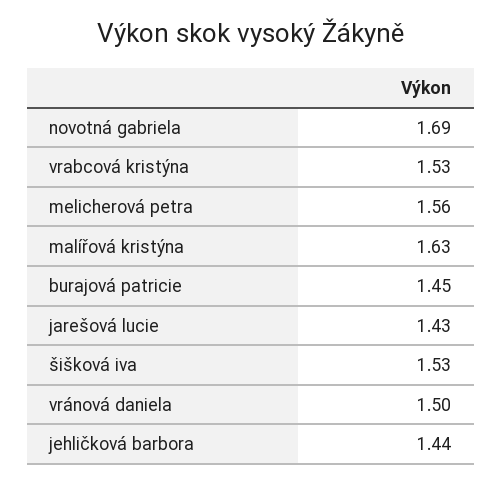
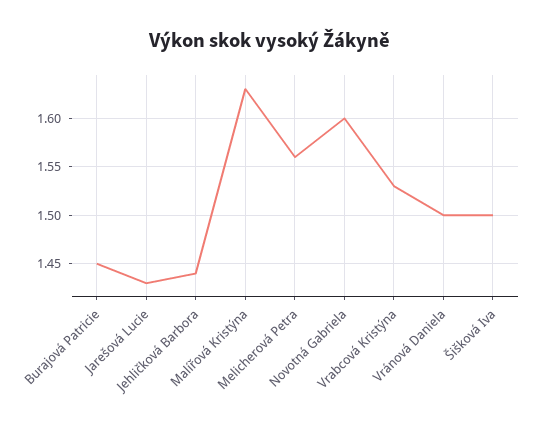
novotná gabriela: 1.69 -> 1.6
šišková iva: 1.53 -> 1.5

